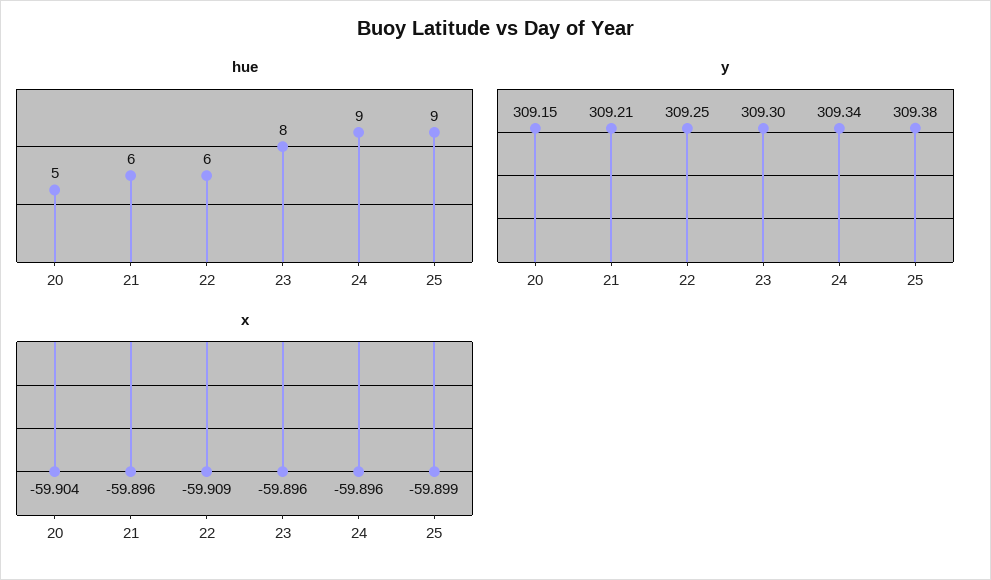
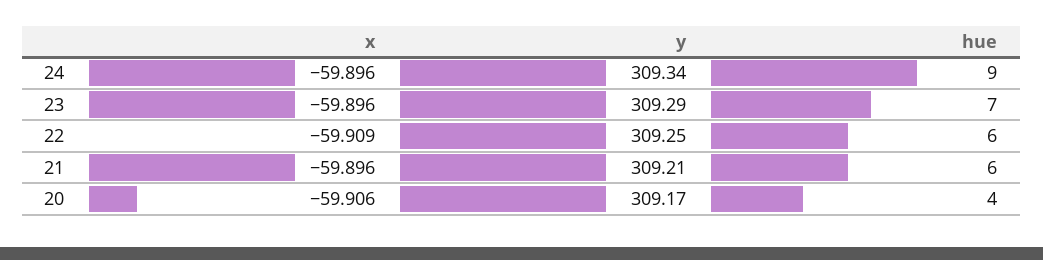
hue, 20: 5 -> 4
hue, 23: 8 -> 7
hue, 25: 9 -> none
y, 20: 309.15 -> 309.17
y, 23: 309.3 -> 309.29
y, 25: 309.38 -> none
x, 20: -59.904 -> -59.906
x, 25: -59.899 -> none

